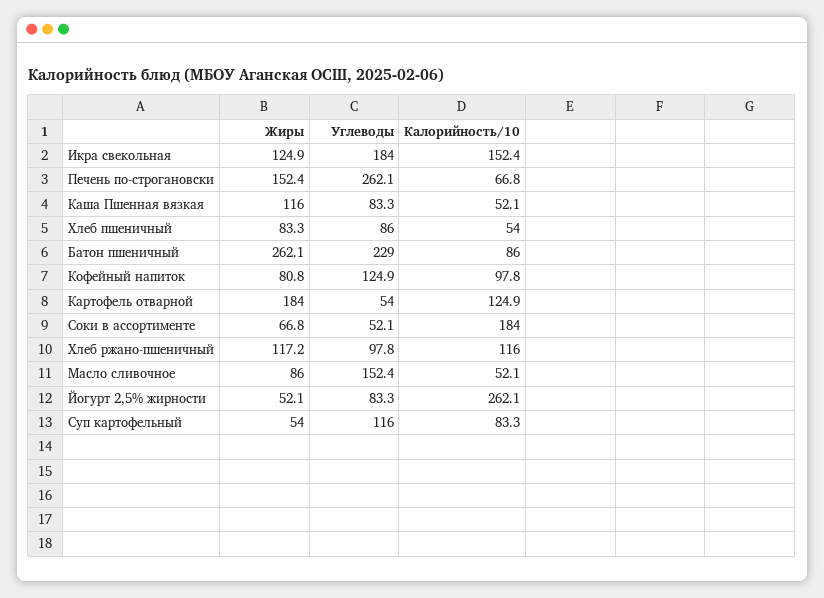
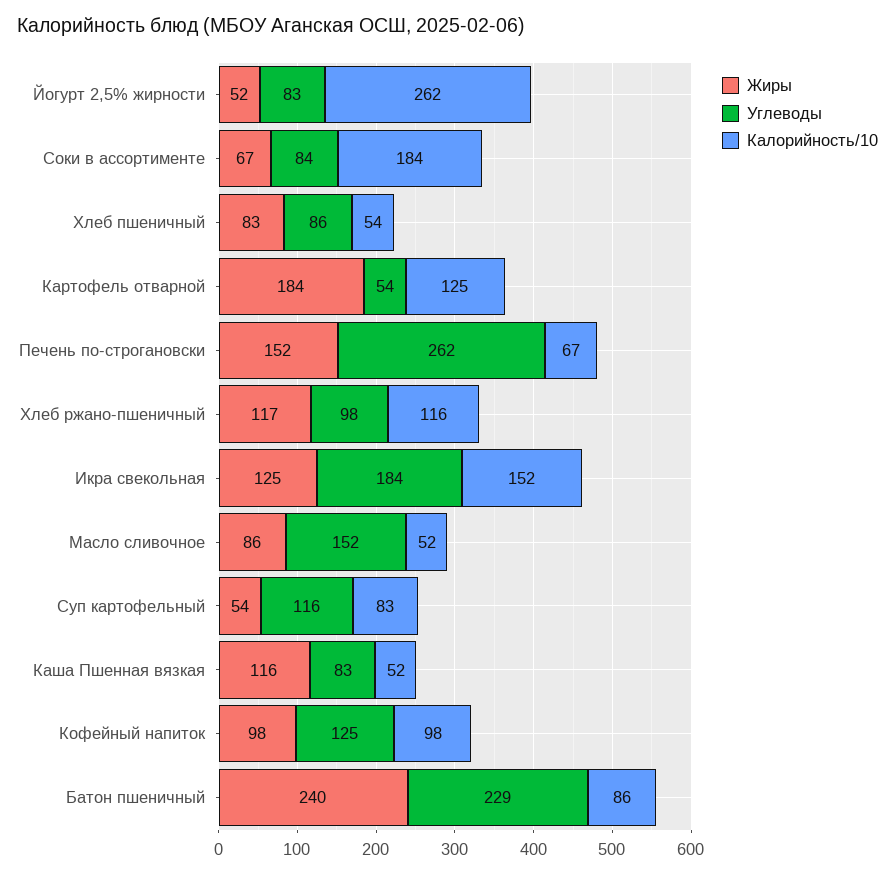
Жиры, Батон пшеничный: 262.1 -> 240
Жиры, Кофейный напиток: 80.8 -> 98
Углеводы, Соки в ассортименте: 52.1 -> 84

